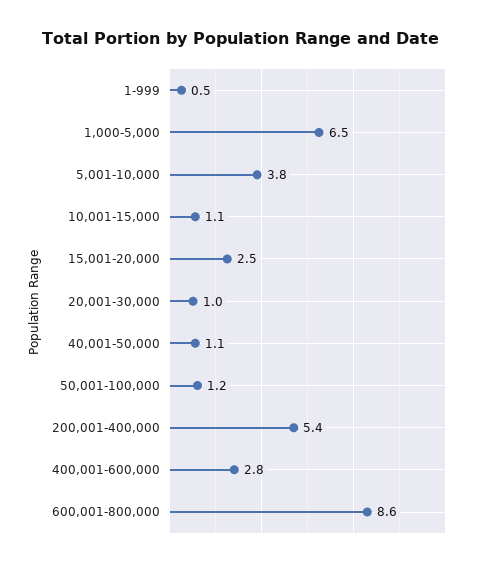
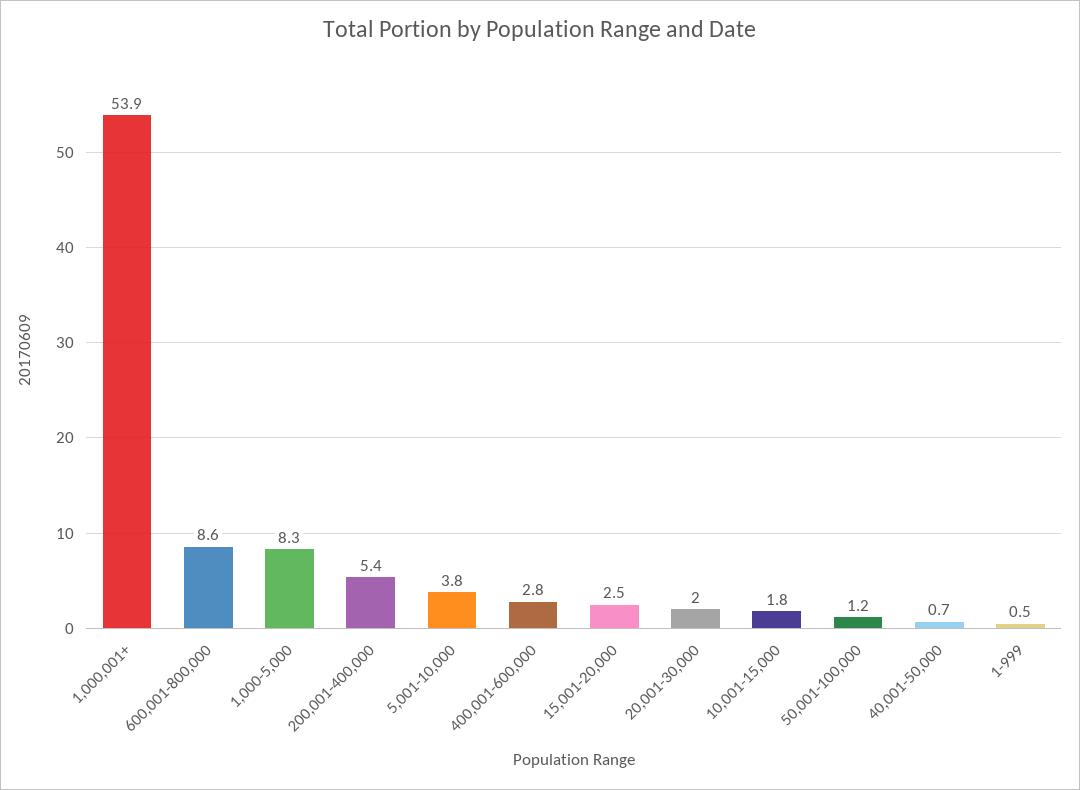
1,000-5,000: 6.5 -> 8.3
10,001-15,000: 1.1 -> 1.8
20,001-30,000: 1 -> 2
40,001-50,000: 1.1 -> 0.7
1,000,001+: none -> 53.9

